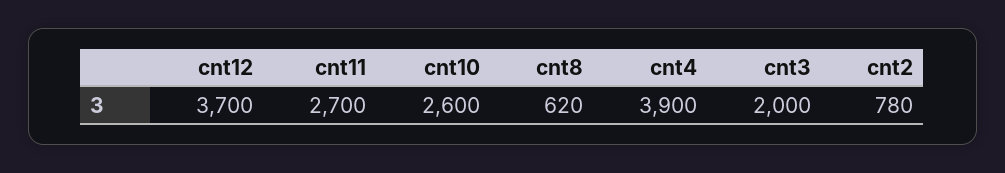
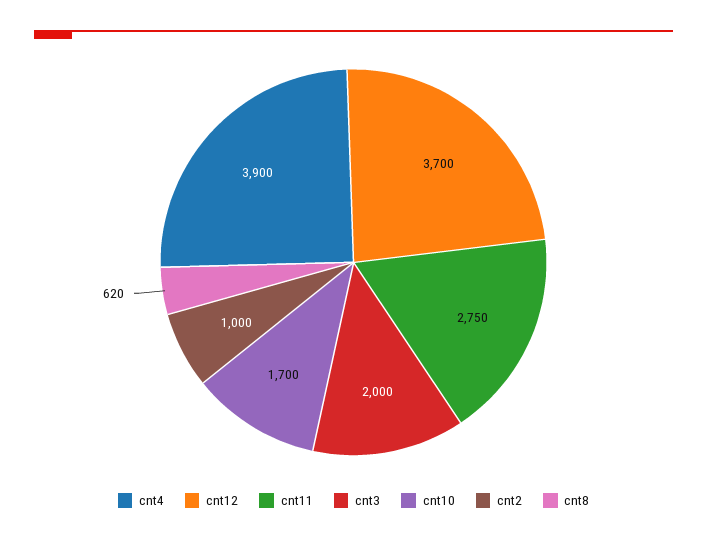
cnt11: 2700 -> 2750
cnt10: 2600 -> 1700
cnt2: 780 -> 1000

